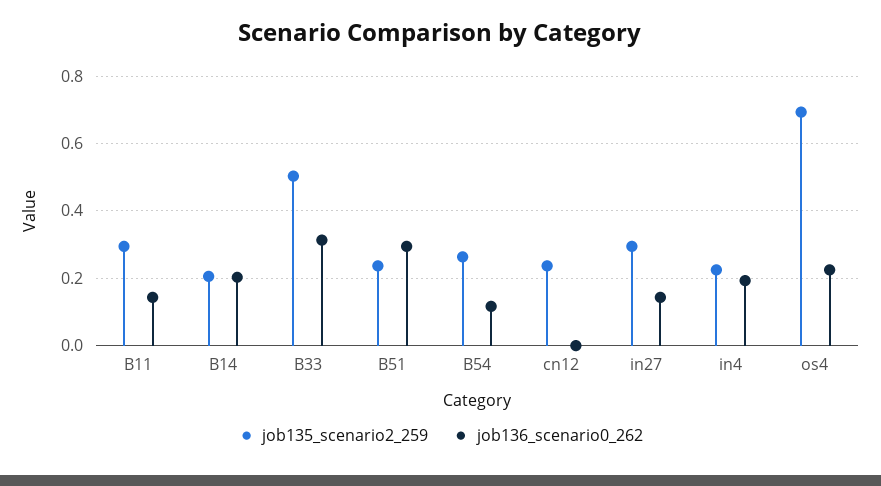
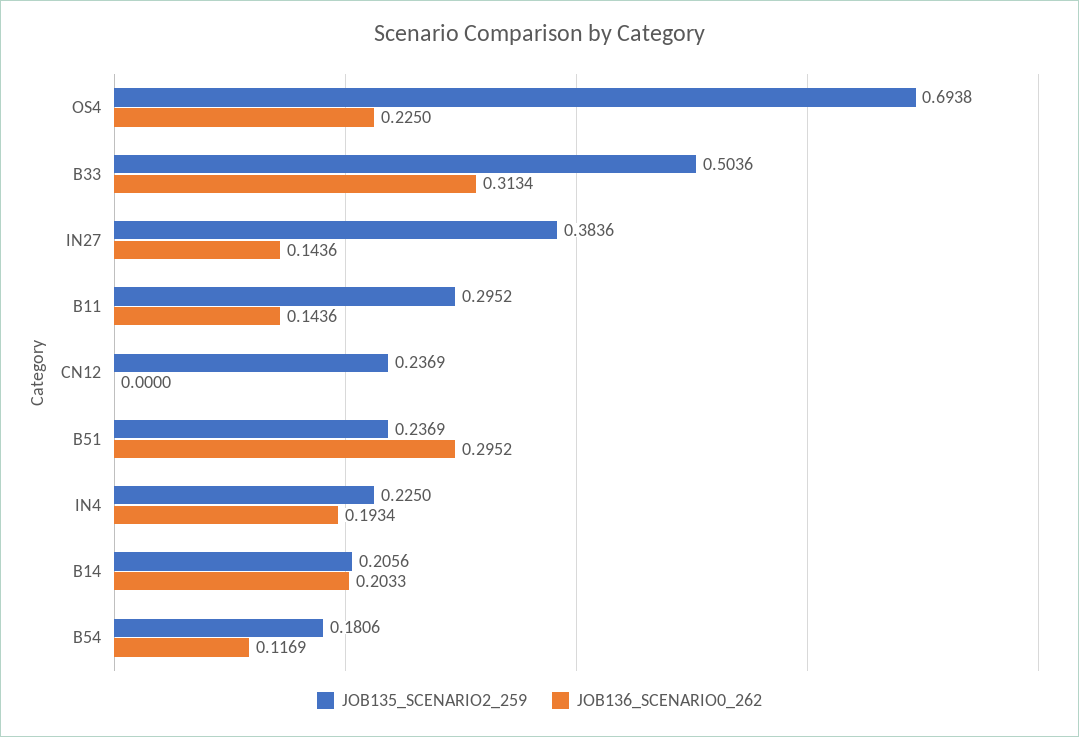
job135_scenario2_259, B54: 0.26 -> 0.1806
job135_scenario2_259, in27: 0.3 -> 0.3836

